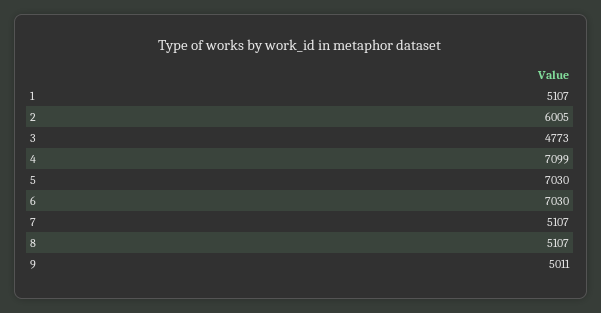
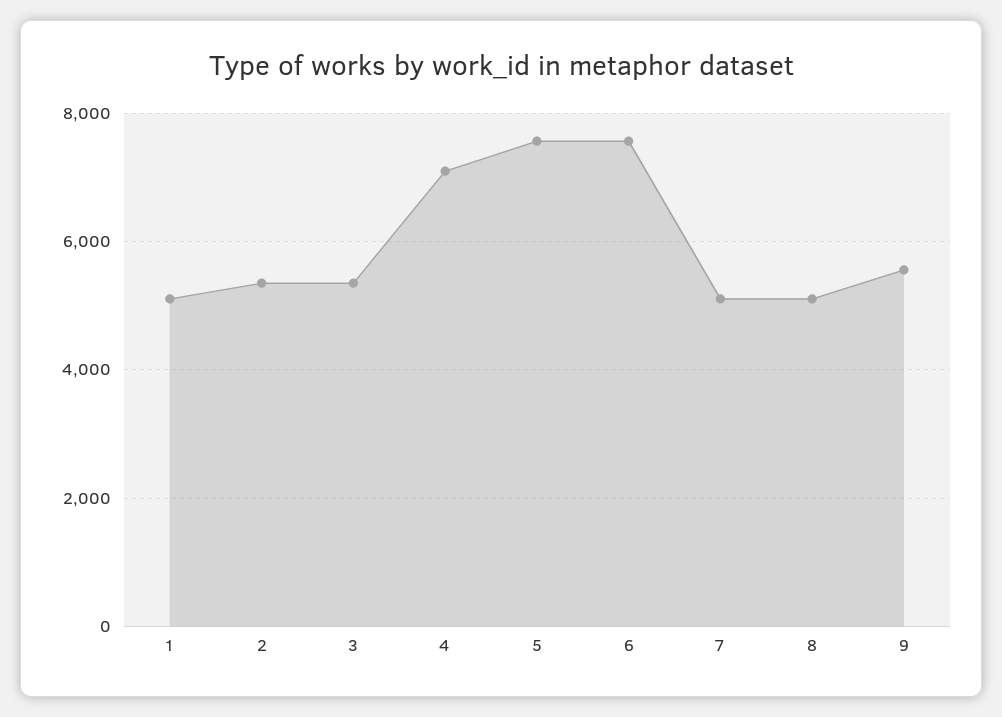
2: 6005 -> 5400
3: 4773 -> 5400
5: 7030 -> 7600
6: 7030 -> 7600
9: 5011 -> 5600

